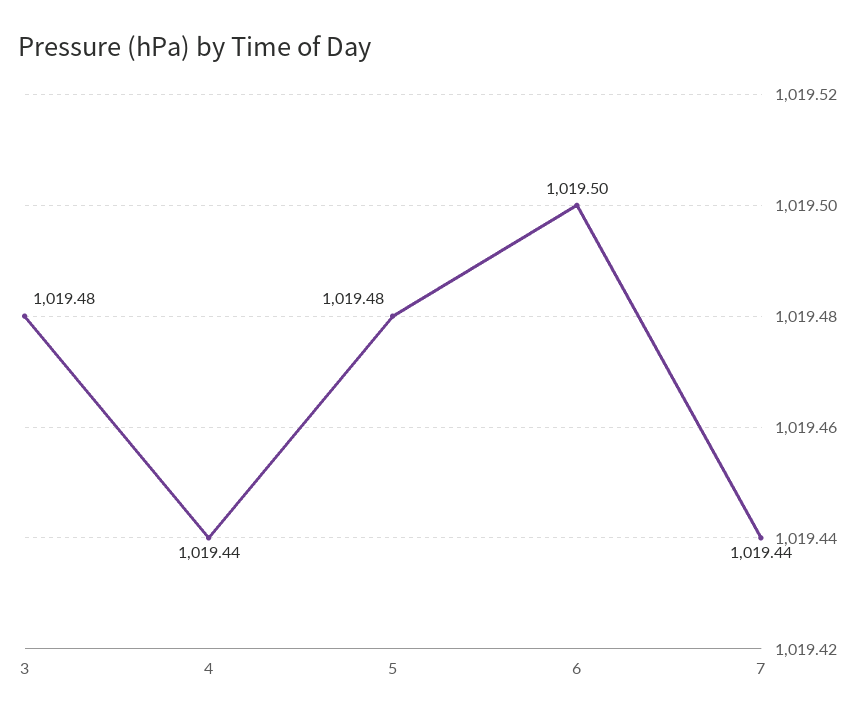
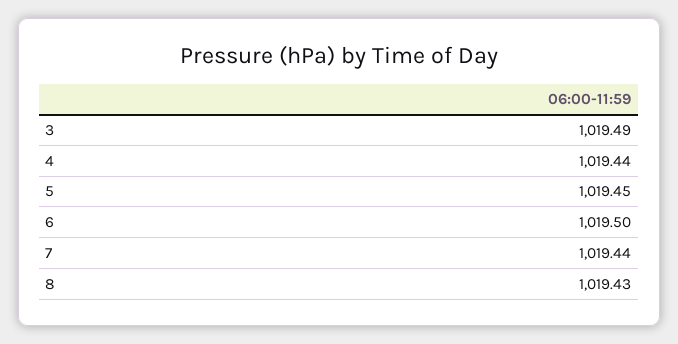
3: 1019.48 -> 1019.49
5: 1019.48 -> 1019.45
8: none -> 1019.43

